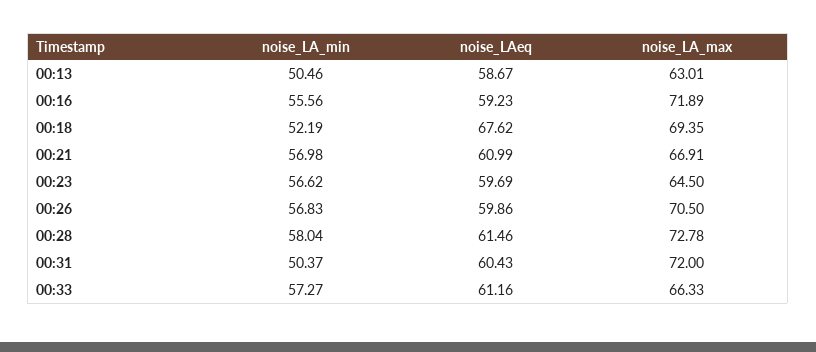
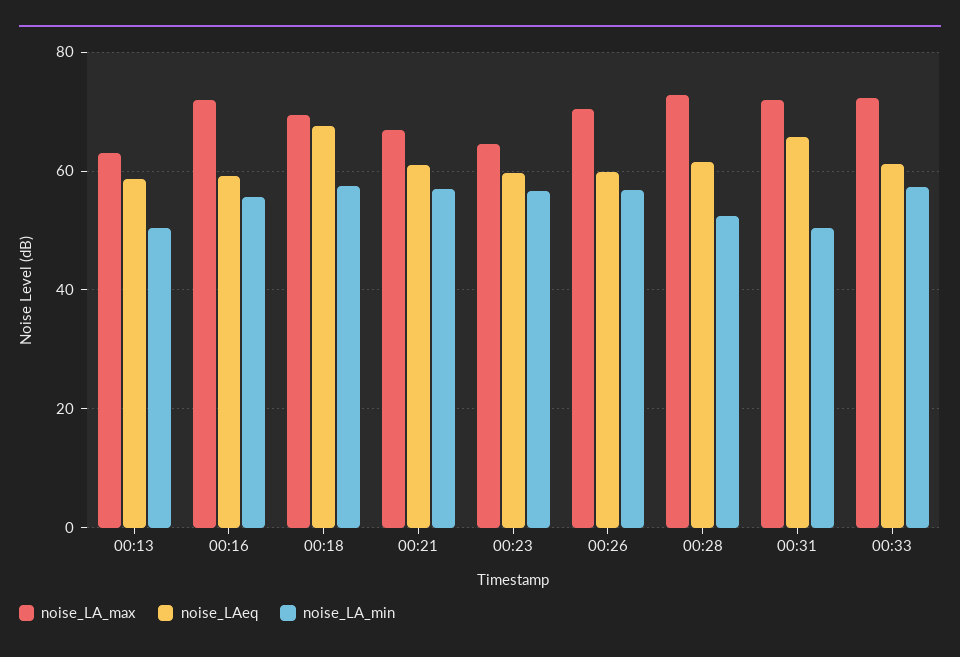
noise_LA_min, 00:18: 52.19 -> 58
noise_LA_min, 00:28: 58.04 -> 52
noise_LAeq, 00:31: 60.43 -> 66
noise_LA_max, 00:33: 66.33 -> 72

